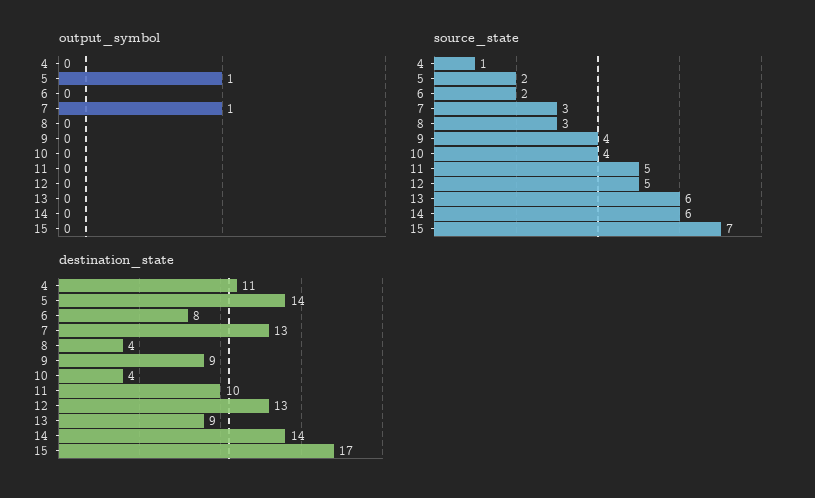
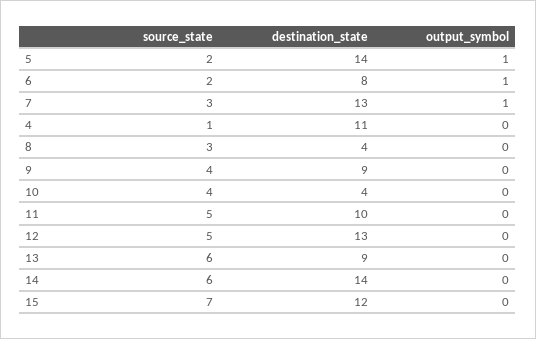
output_symbol, 6: 0 -> 1
destination_state, 15: 17 -> 12

